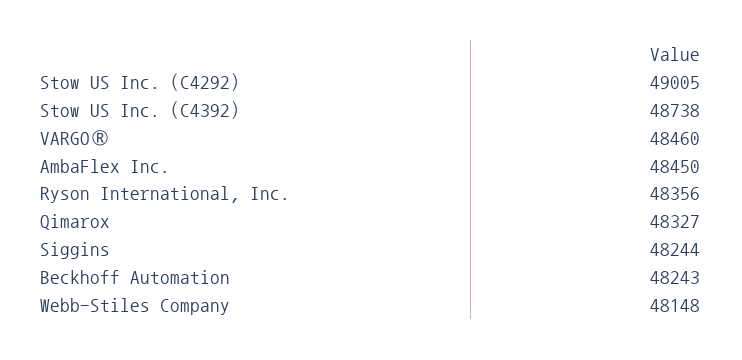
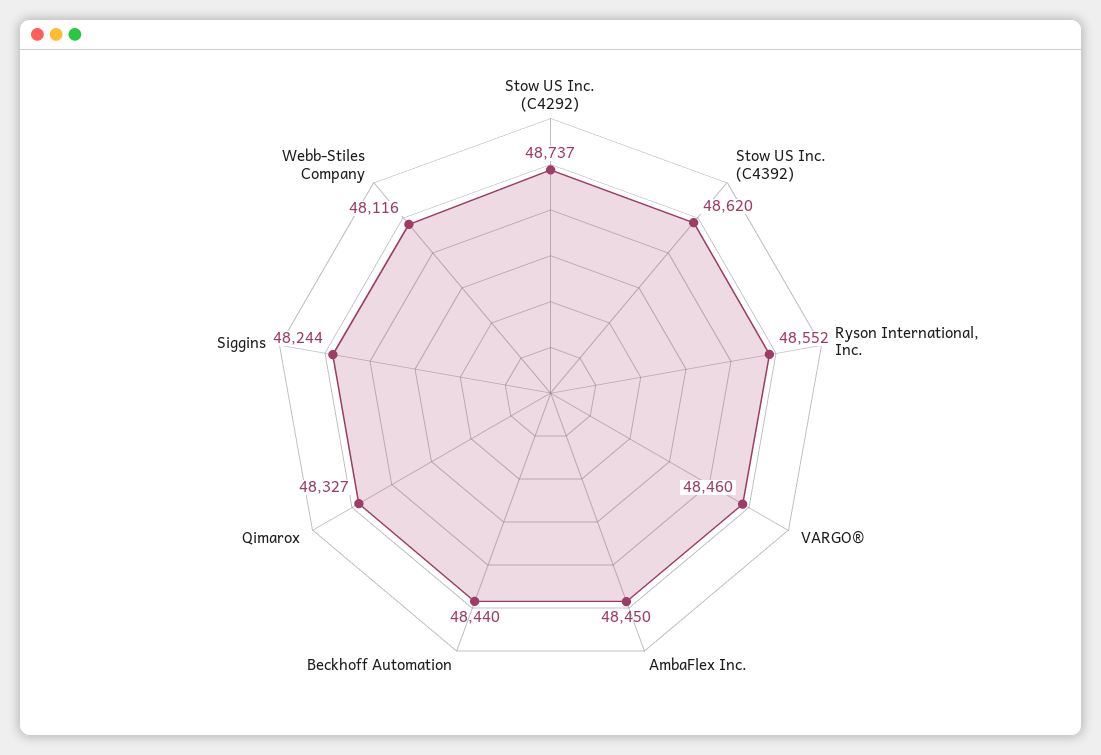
Stow US Inc. (C4292): 49005 -> 48737
Stow US Inc. (C4392): 48738 -> 48620
Ryson International, Inc.: 48356 -> 48552
Beckhoff Automation: 48243 -> 48440
Webb-Stiles Company: 48148 -> 48116

